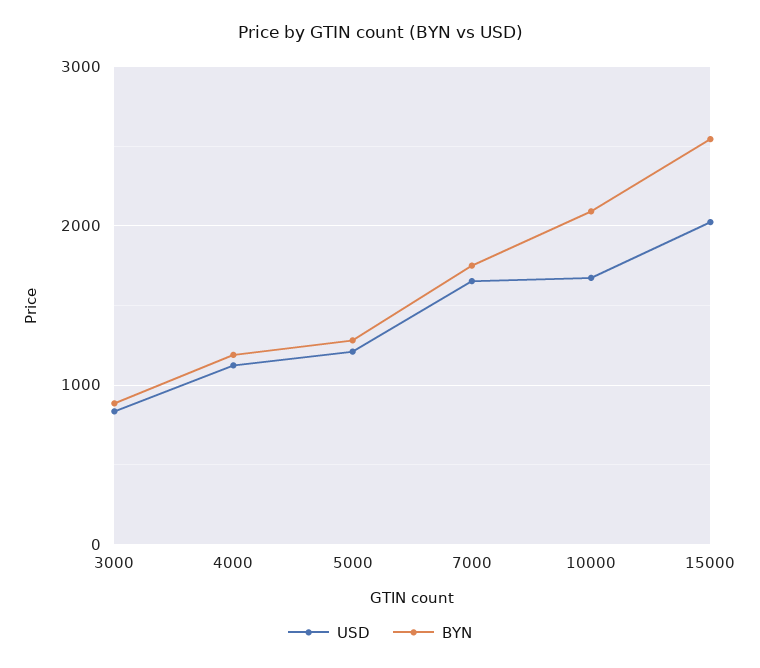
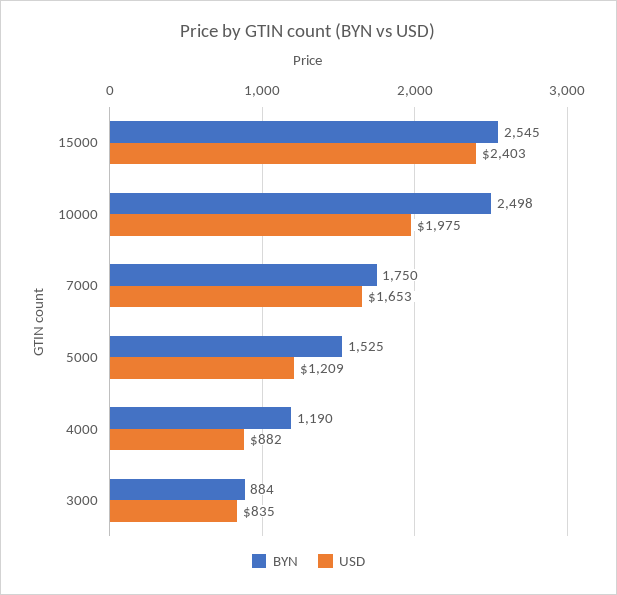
USD, 4000: 1100 -> 882
BYN, 5000: 1300 -> 1525
USD, 10000: 1700 -> 1975
BYN, 10000: 2100 -> 2498
USD, 15000: 2000 -> 2403

